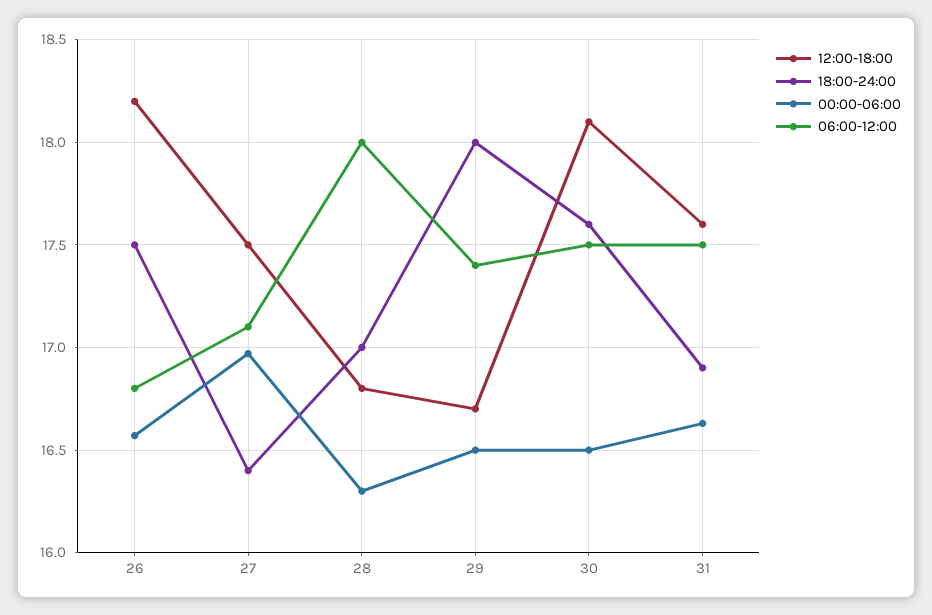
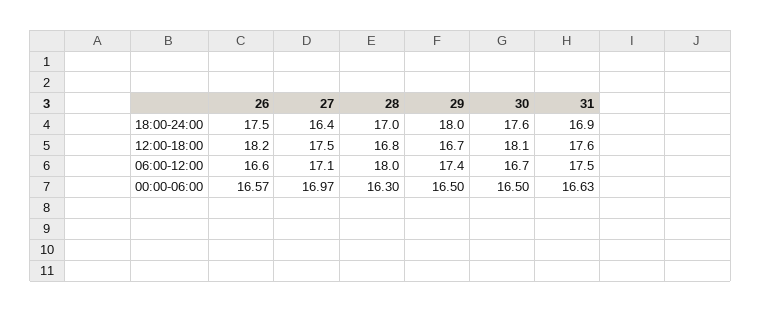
06:00-12:00, 26: 16.8 -> 16.6
06:00-12:00, 30: 17.5 -> 16.7

